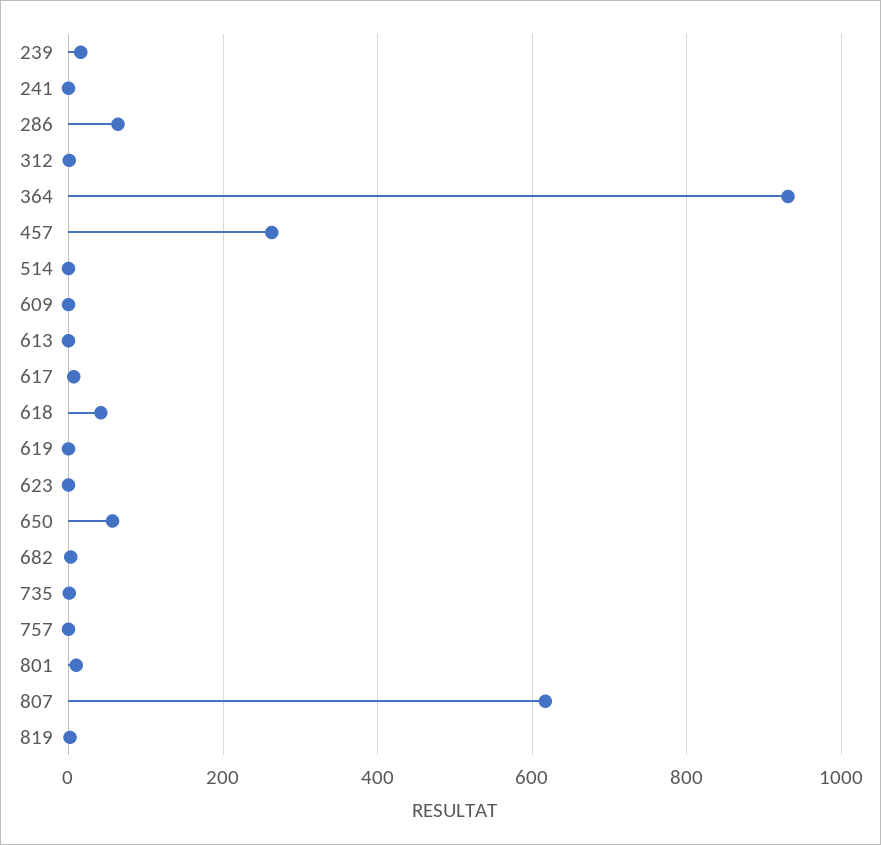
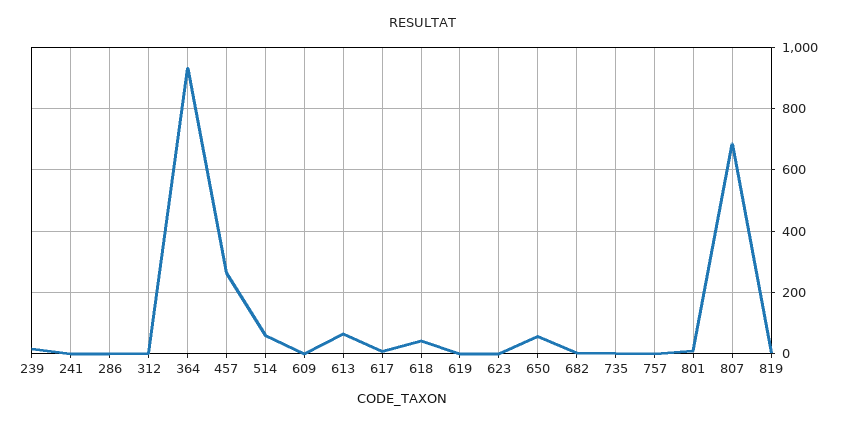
286: 60 -> 0
514: 0 -> 60
613: 0 -> 60
807: 620 -> 680

